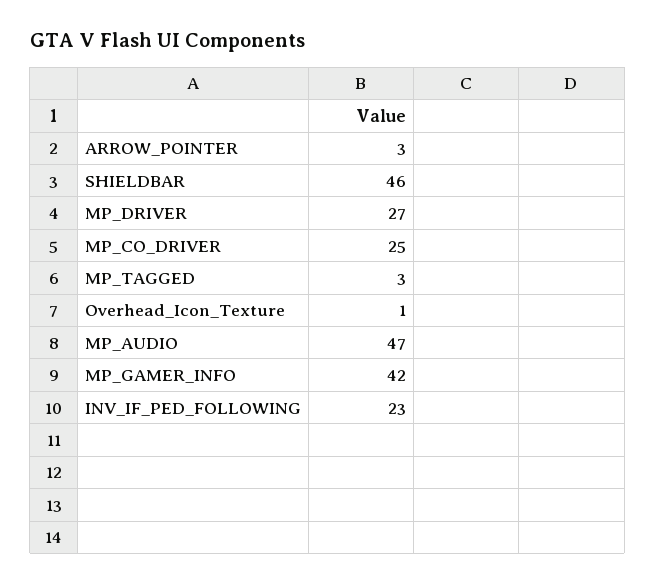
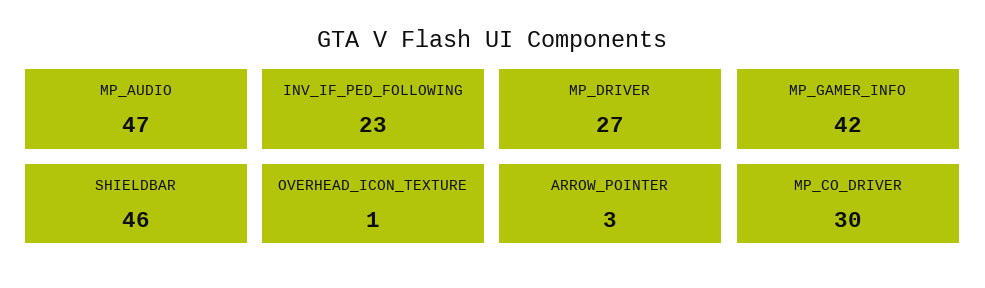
MP_CO_DRIVER: 25 -> 30
MP_TAGGED: 3 -> none

